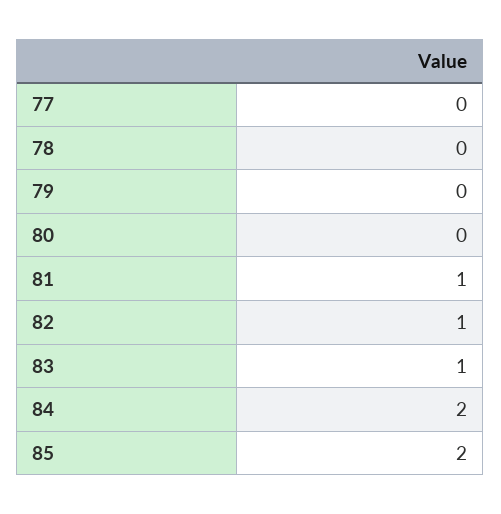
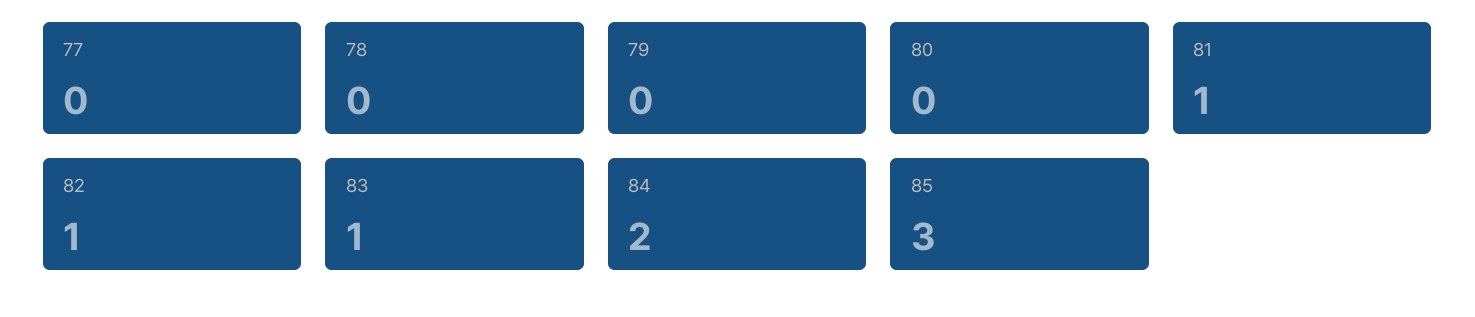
85: 2 -> 3

